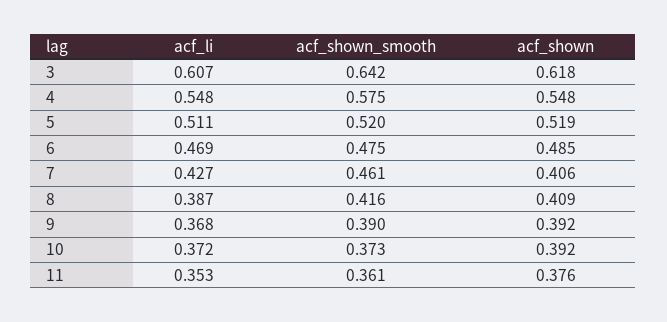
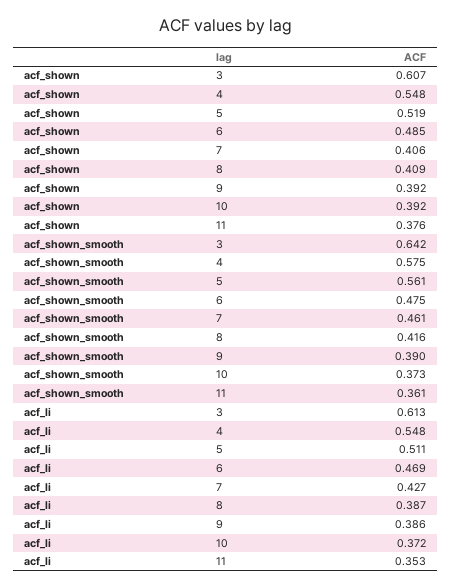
acf_li, 3: 0.607 -> 0.613
acf_shown, 3: 0.618 -> 0.607
acf_shown_smooth, 5: 0.52 -> 0.561
acf_li, 9: 0.368 -> 0.386

